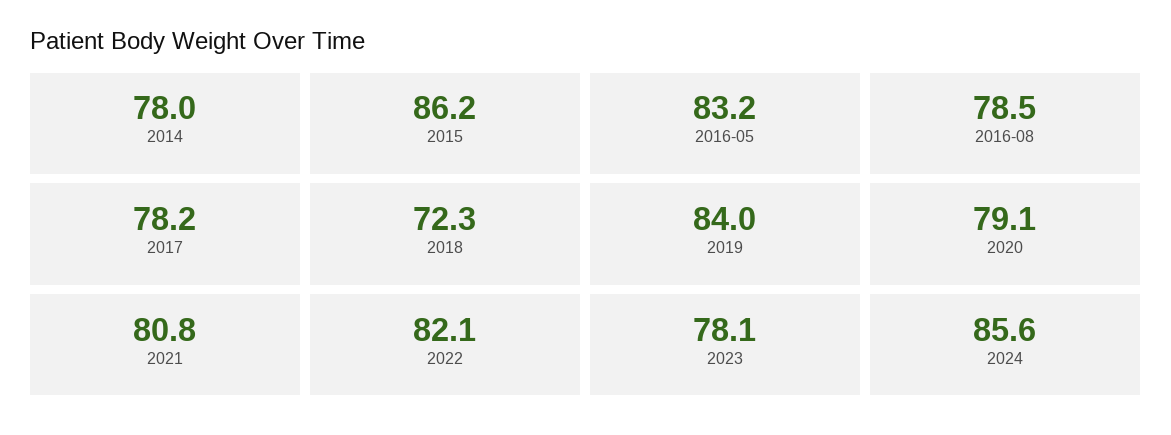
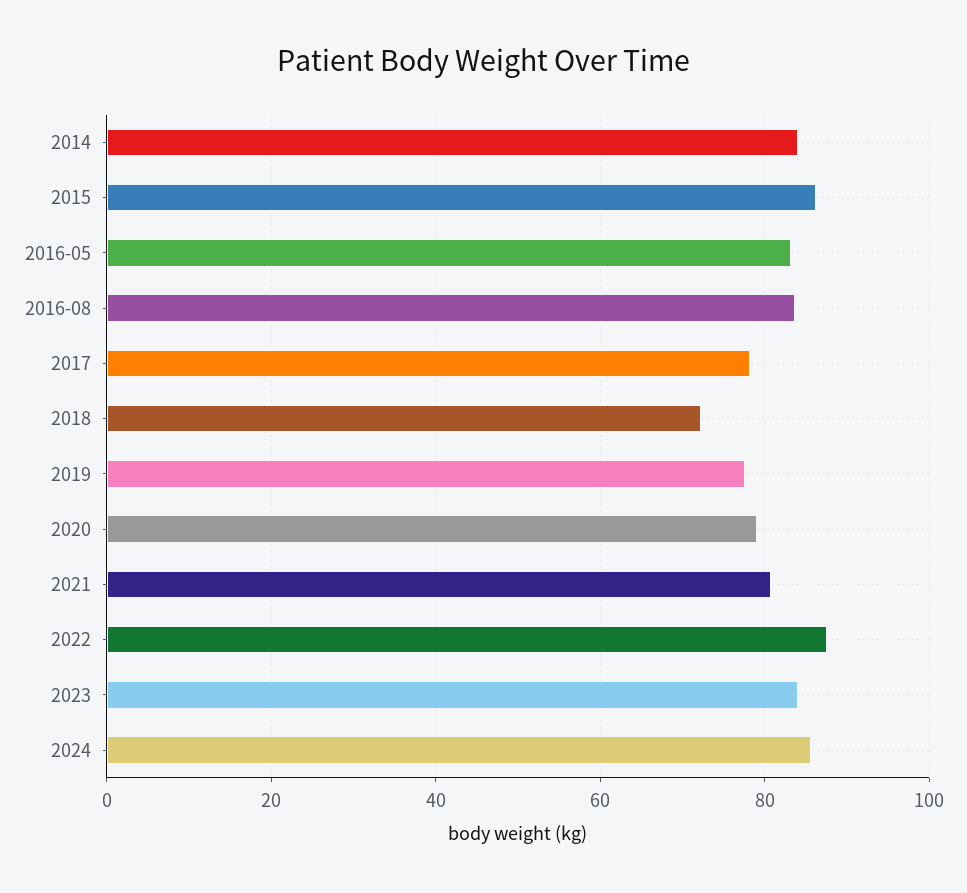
2014: 78 -> 84
2016-08: 78.5 -> 84
2019: 84 -> 78
2022: 82.1 -> 88
2023: 78.1 -> 84

